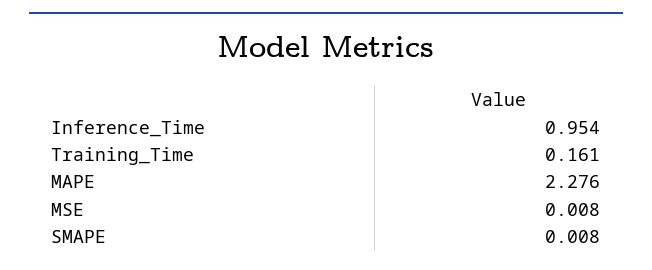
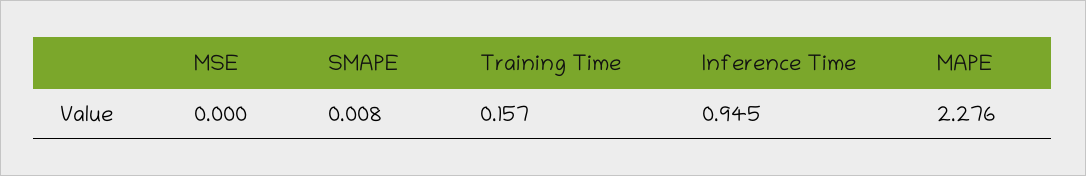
Inference_Time: 0.954 -> 0.945
Training_Time: 0.161 -> 0.157
MSE: 0.008 -> 0

